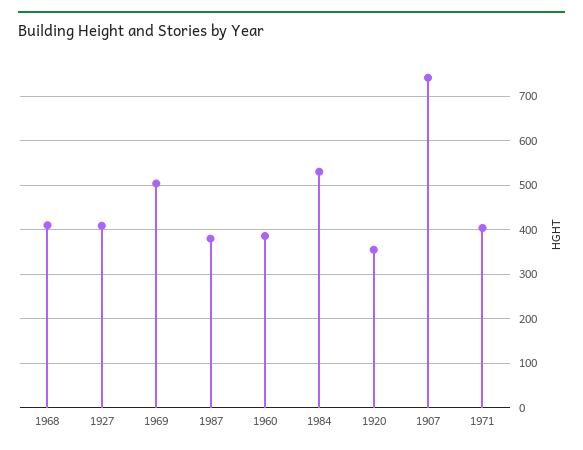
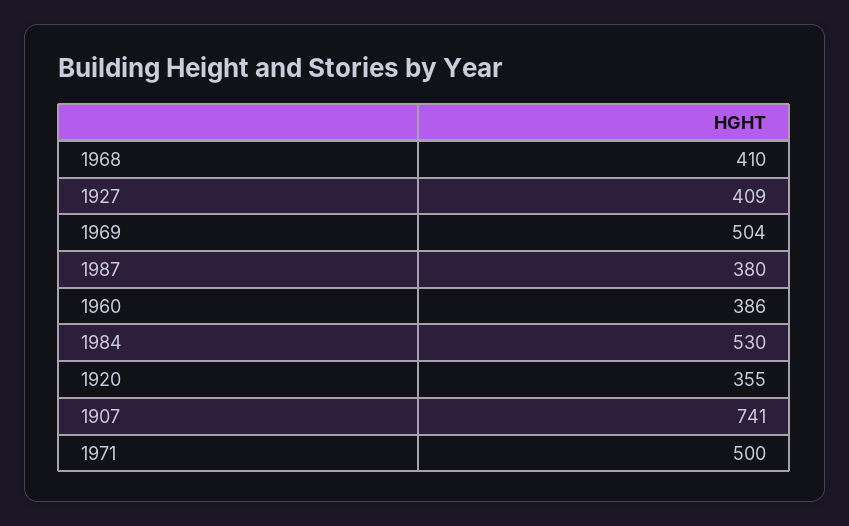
1971: 400 -> 500

